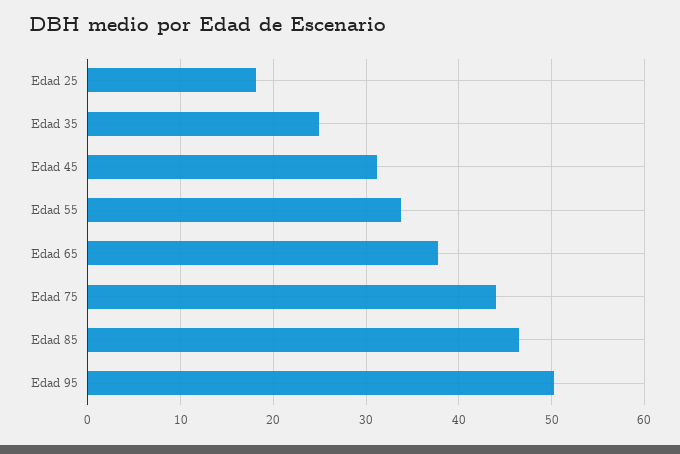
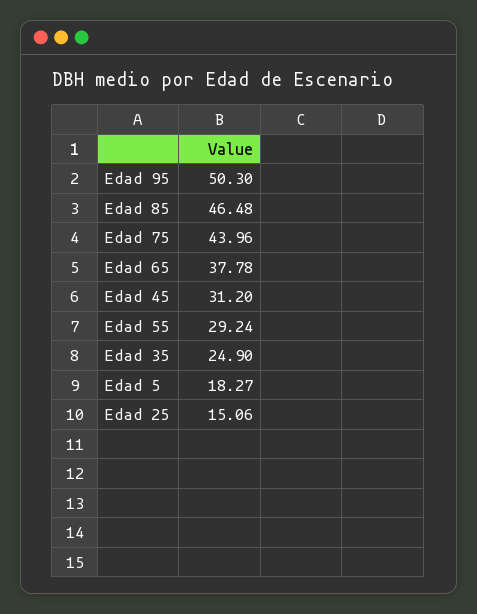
Edad 25: 18 -> 15.06
Edad 55: 34 -> 29.24
Edad 5: none -> 18.27

